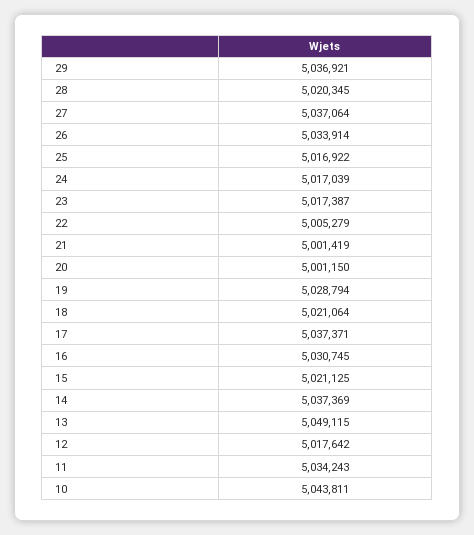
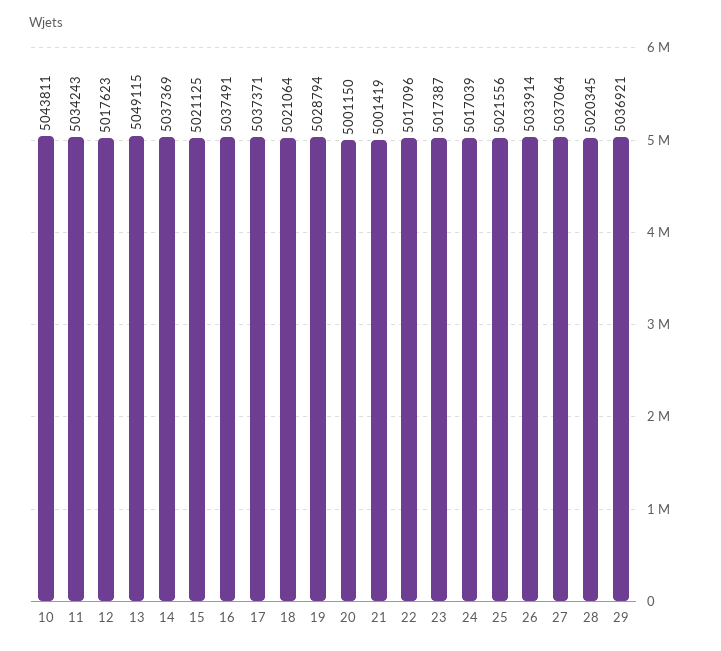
25: 5016922 -> 5021556
22: 5005279 -> 5017096
16: 5030745 -> 5037491
12: 5017642 -> 5017623

